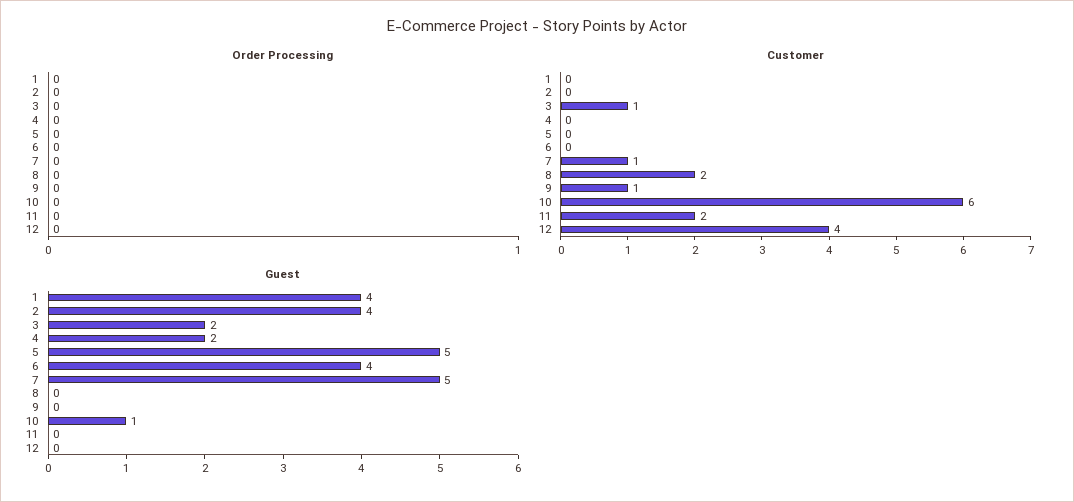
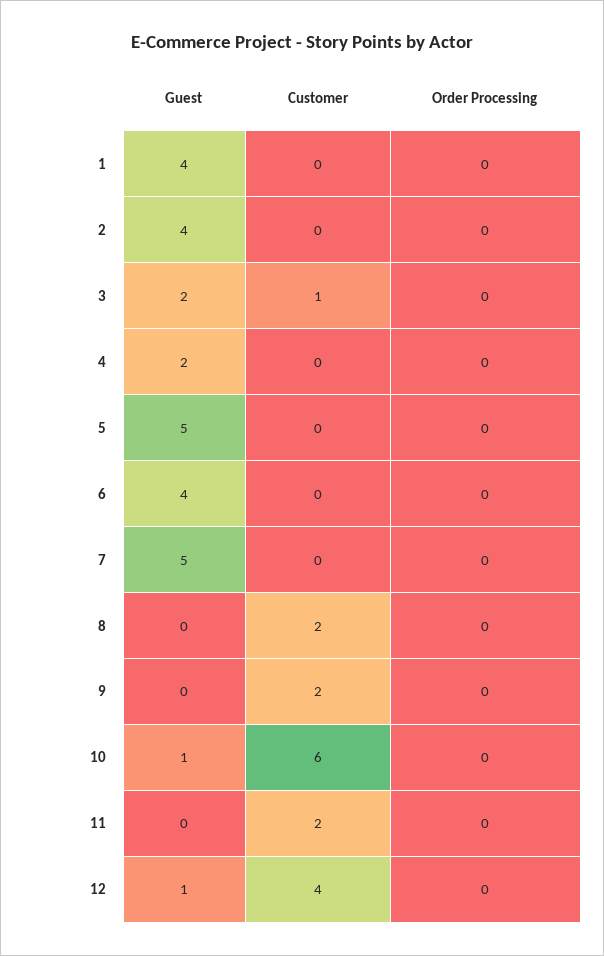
Customer, 7: 1 -> 0
Customer, 9: 1 -> 2
Guest, 12: 0 -> 1

